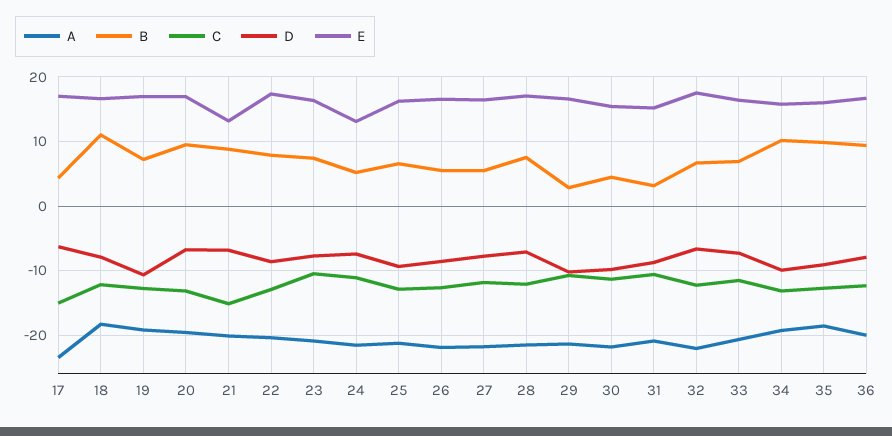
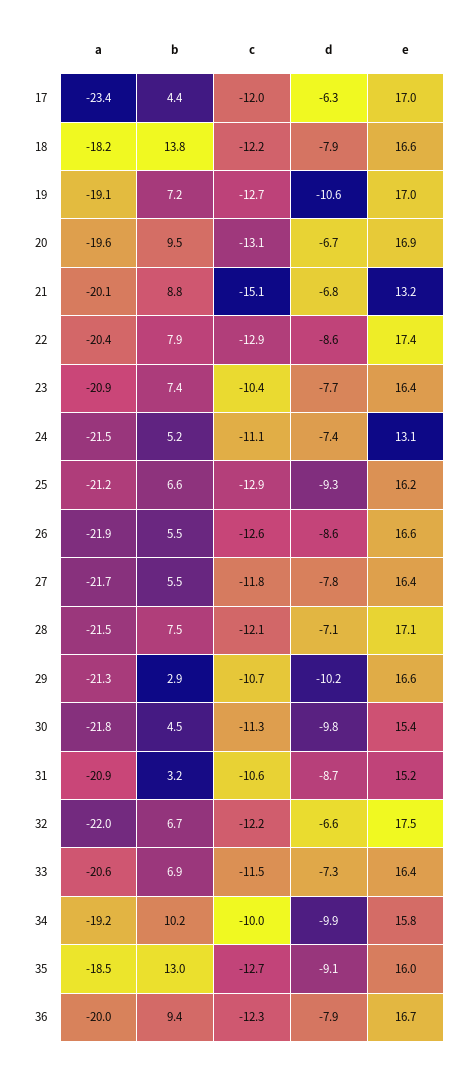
C, 17: -15 -> -12
B, 18: 11 -> 13.8
C, 34: -13 -> -10
B, 35: 10 -> 13

